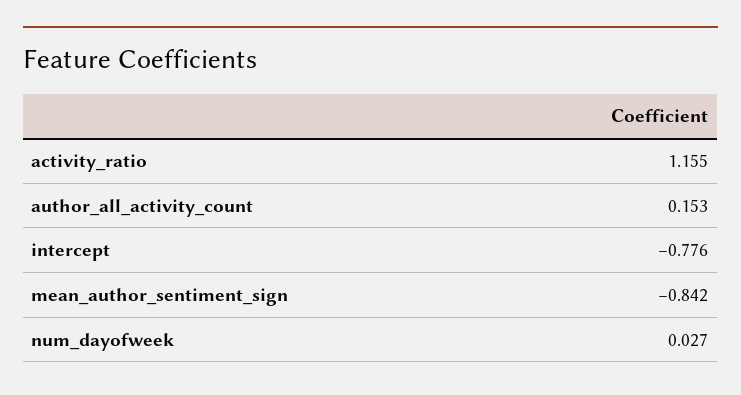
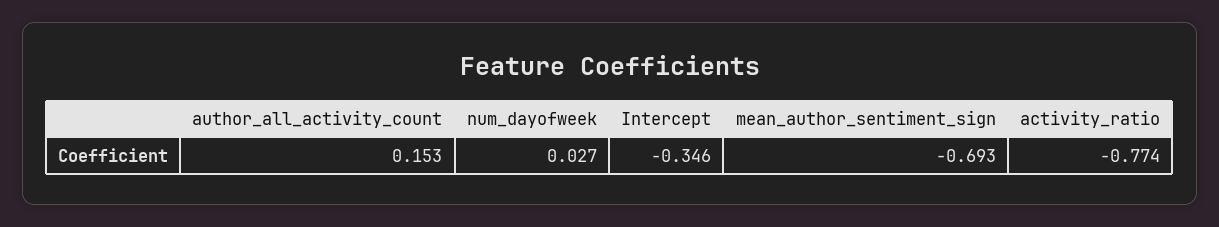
activity_ratio: 1.155 -> -0.774
intercept: -0.776 -> -0.346
mean_author_sentiment_sign: -0.842 -> -0.693

